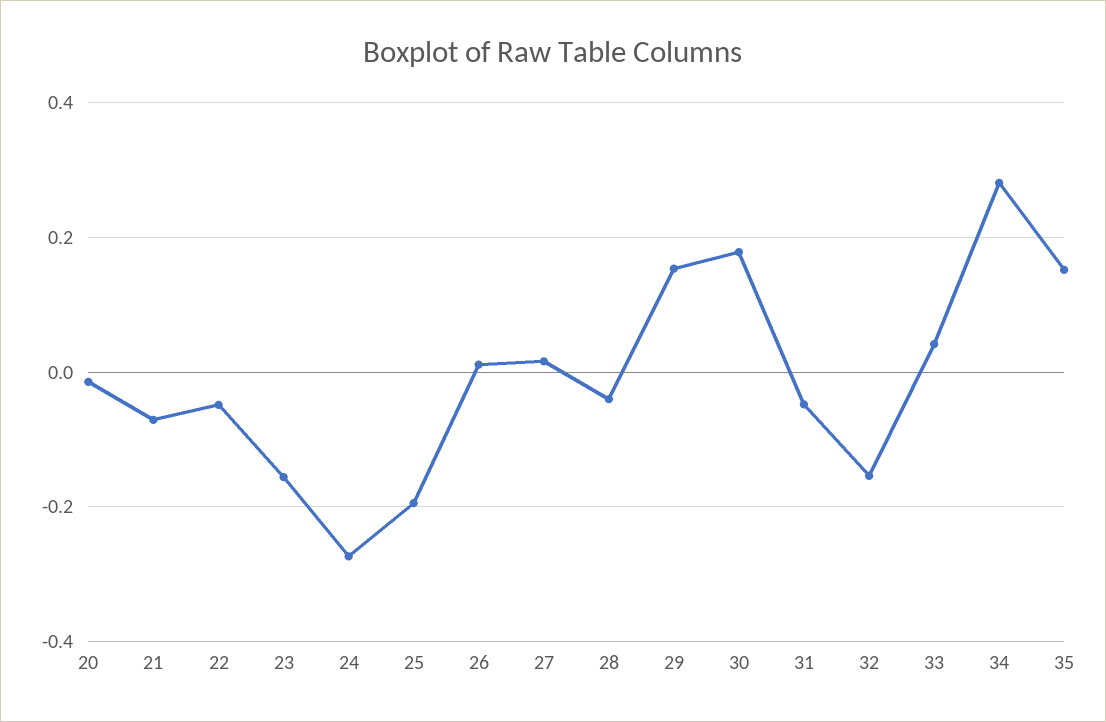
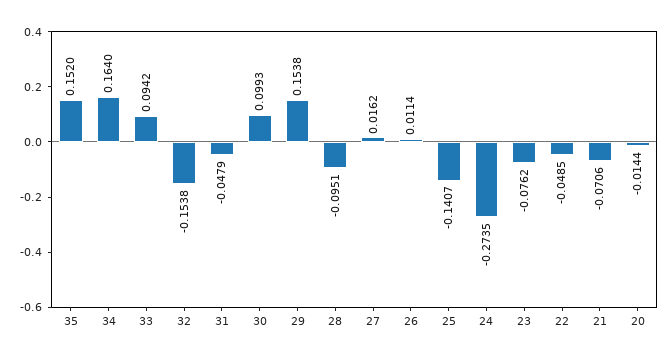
23: -0.16 -> -0.0762
25: -0.2 -> -0.1407
28: -0.04 -> -0.0951
30: 0.18 -> 0.0993
33: 0.04 -> 0.0942
34: 0.28 -> 0.164

